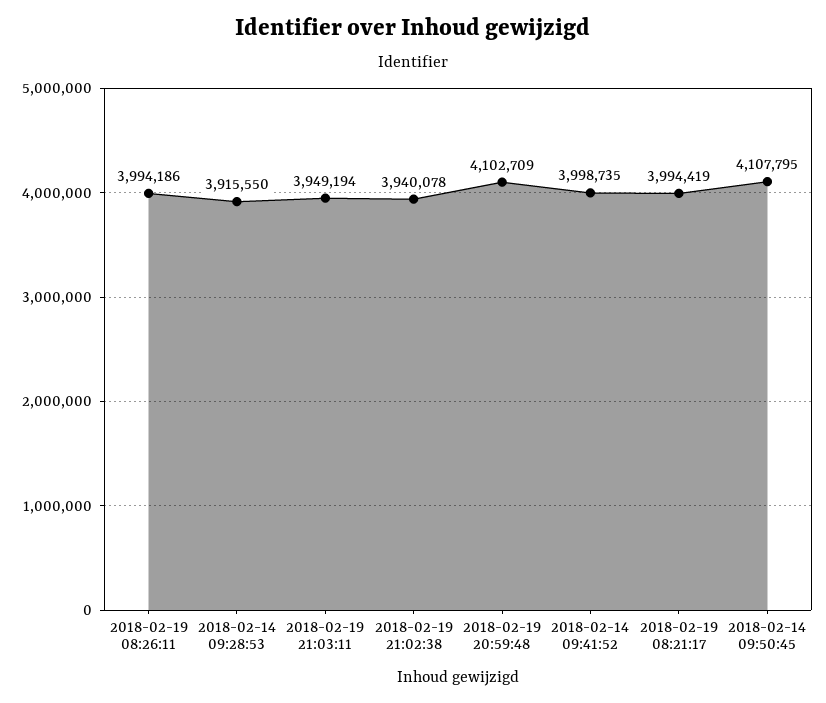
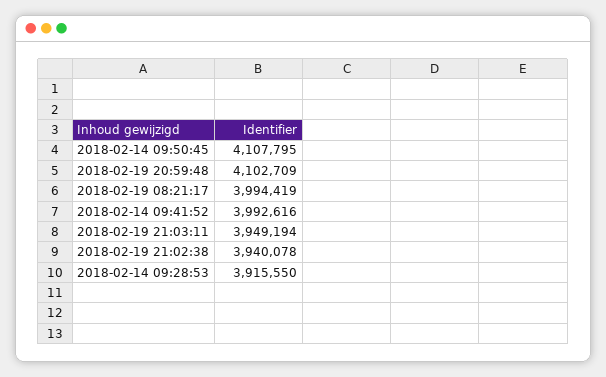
2018-02-19 08:26:11: 3994186 -> none
2018-02-14 09:41:52: 3998735 -> 3992616

